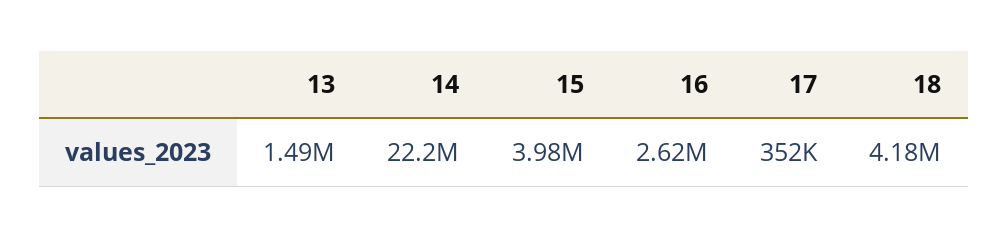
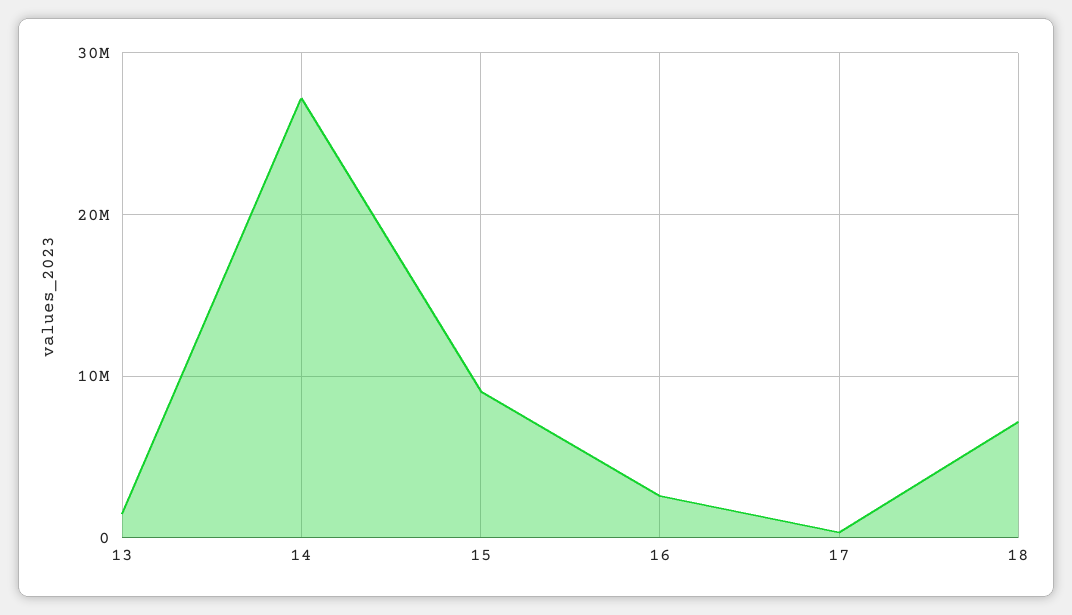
14: 22200000 -> 27000000
15: 3980000 -> 9000000
18: 4180000 -> 7000000

